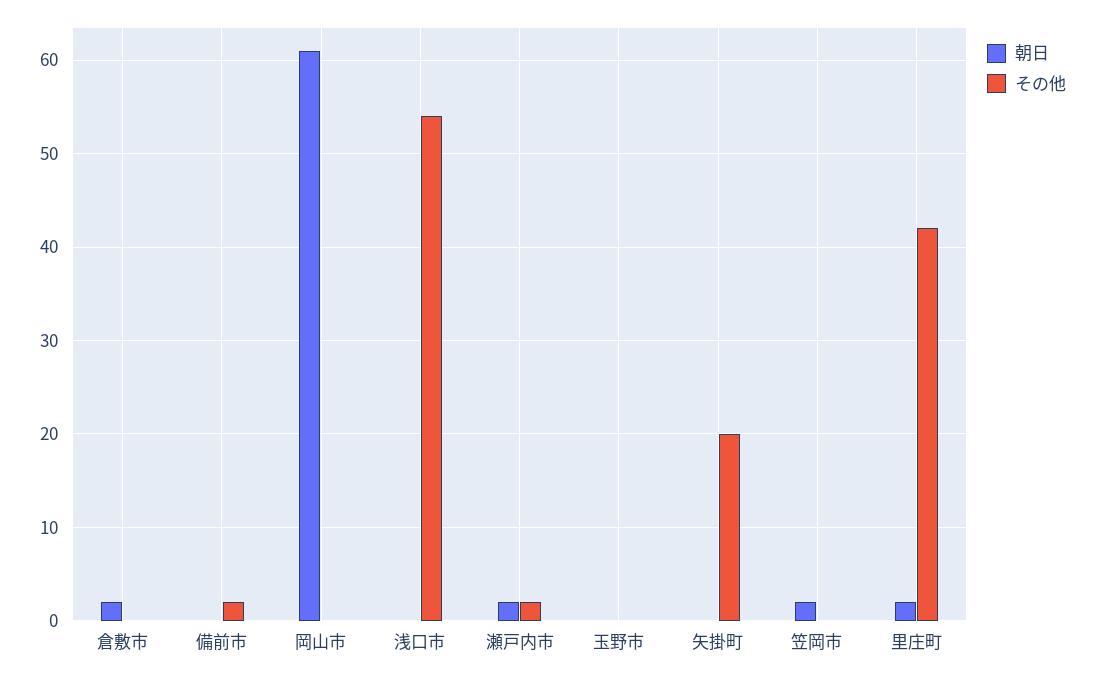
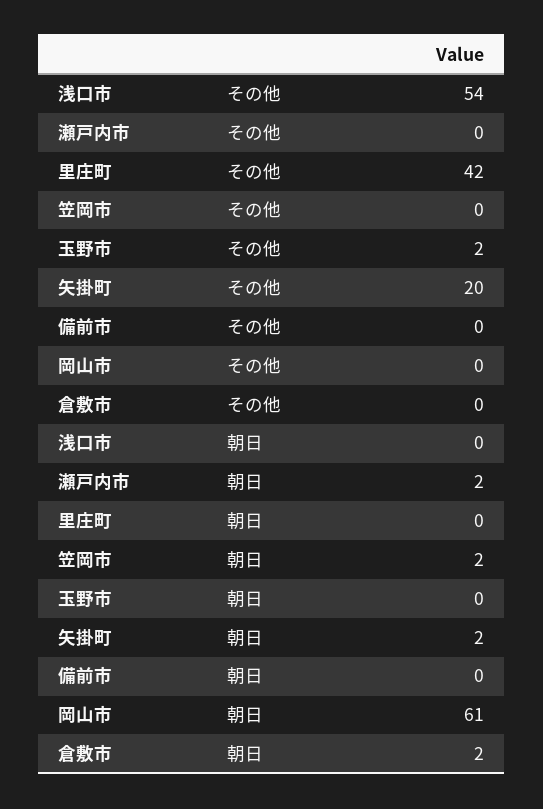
その他, 備前市: 2 -> 0
その他, 瀬戸内市: 2 -> 0
その他, 玉野市: 0 -> 2
朝日, 矢掛町: 0 -> 2
朝日, 里庄町: 2 -> 0

